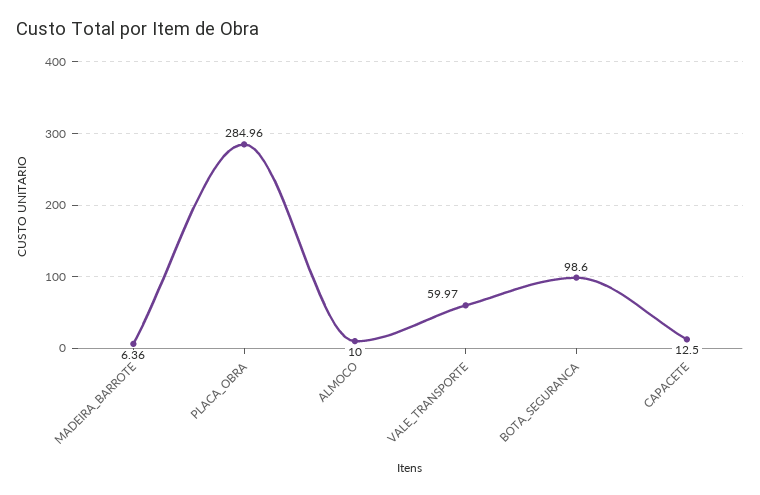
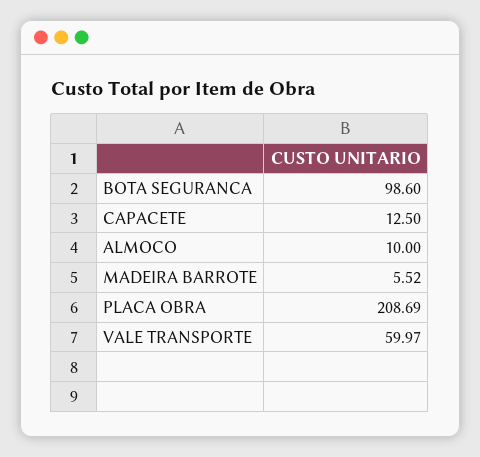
MADEIRA_BARROTE: 6.36 -> 5.52
PLACA_OBRA: 284.96 -> 208.69

